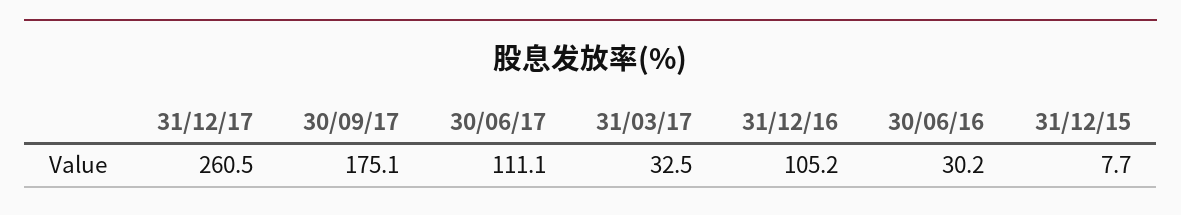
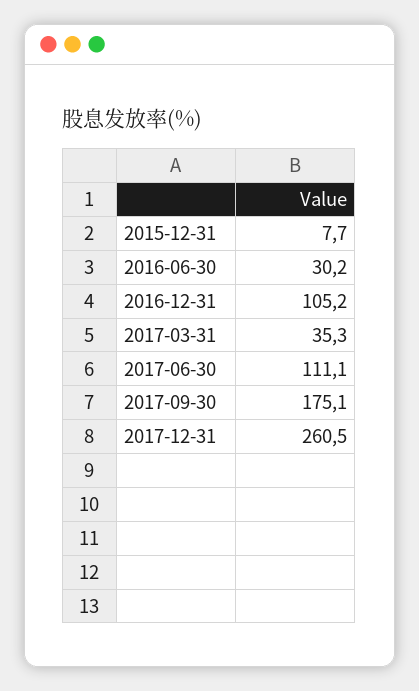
31/03/17: 32.5 -> 35.3

